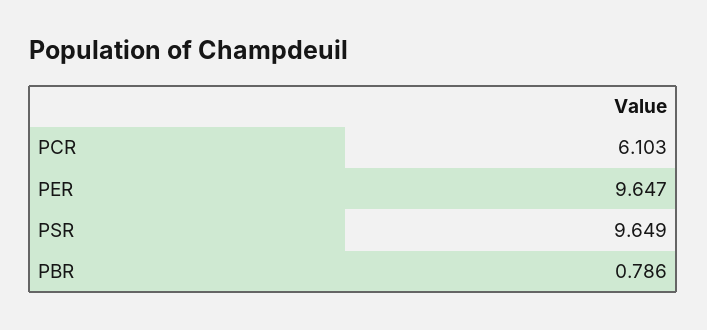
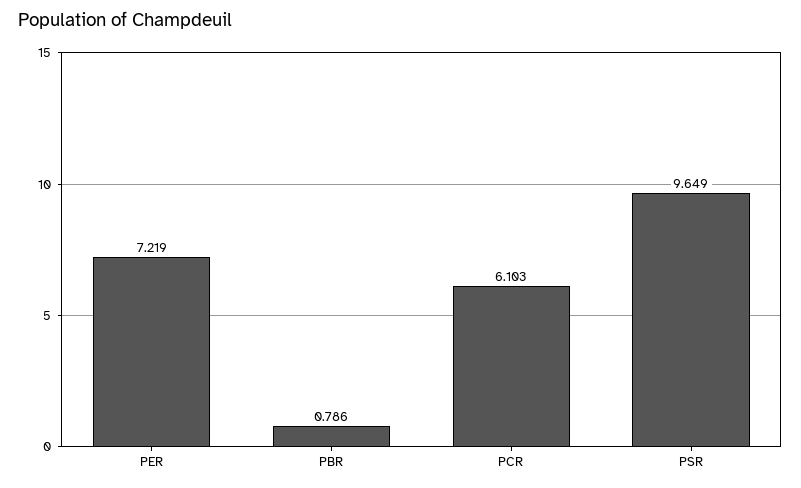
PER: 9.647 -> 7.219

